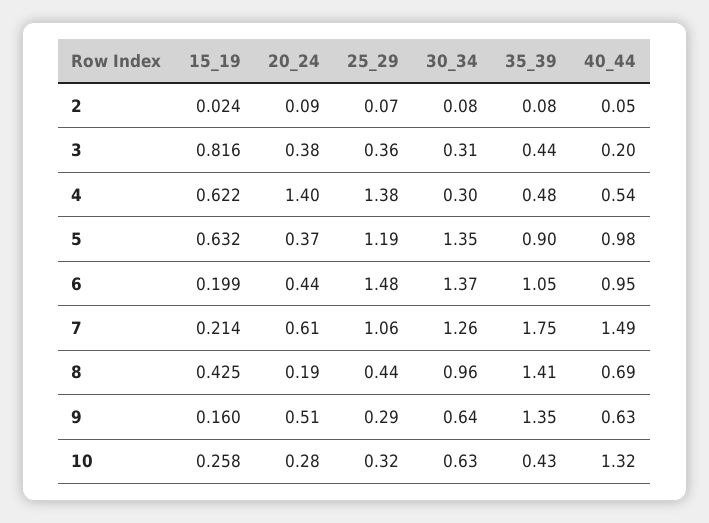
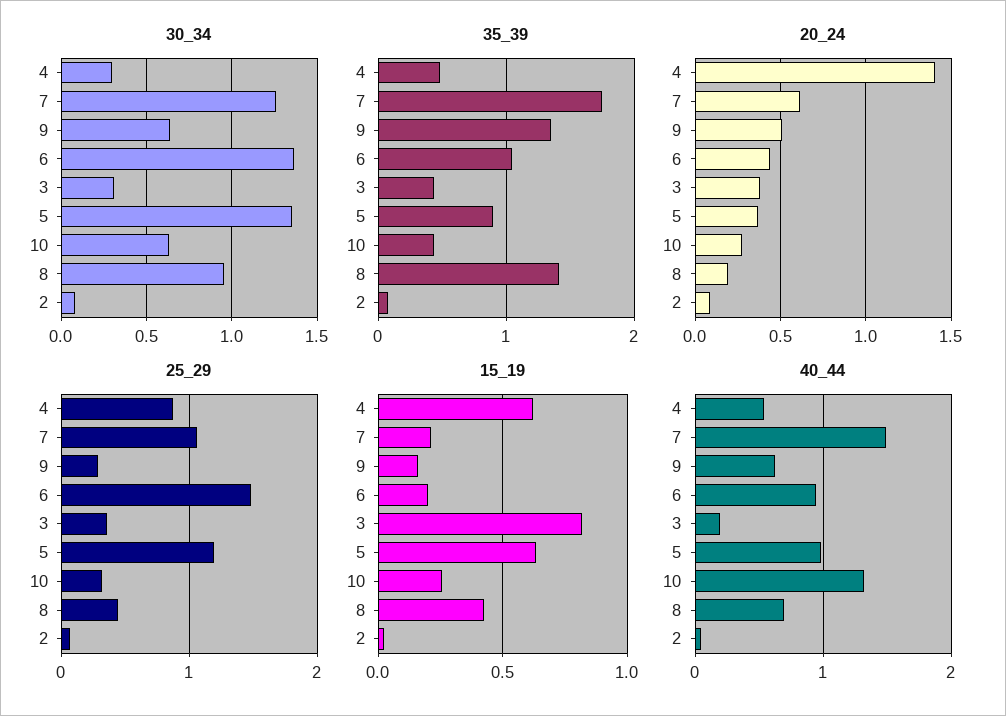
25_29, 4: 1.38 -> 0.9

